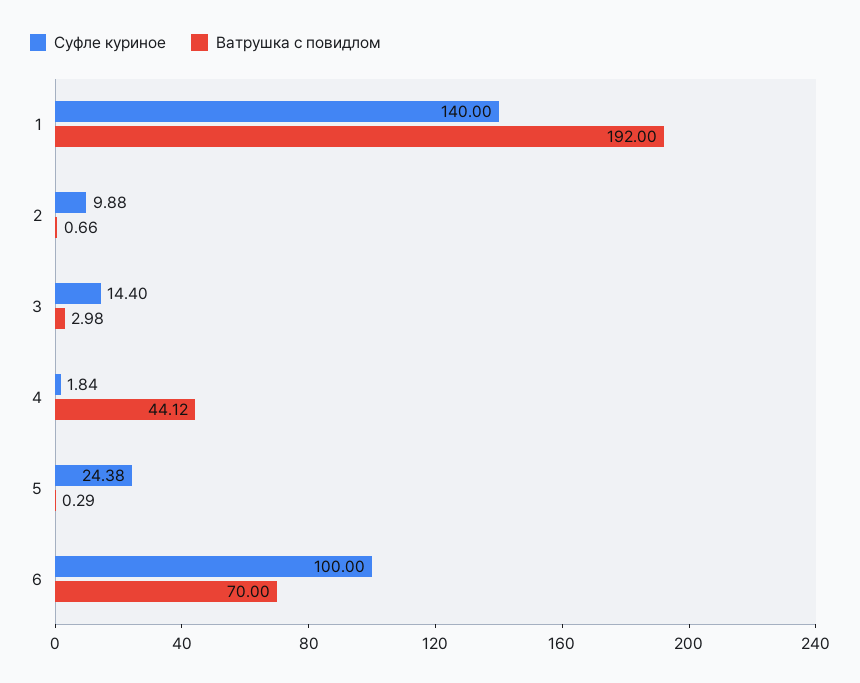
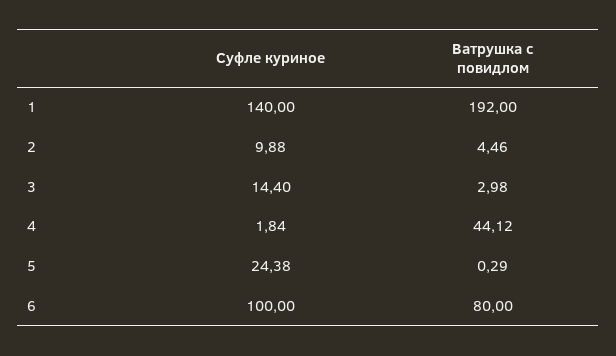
Ватрушка с повидлом, 2: 0.66 -> 4.46
Ватрушка с повидлом, 6: 70 -> 80

